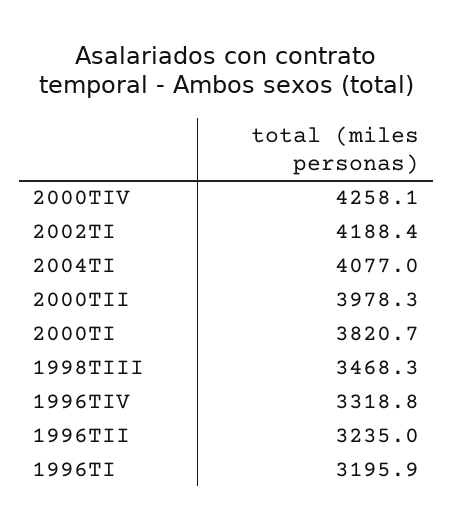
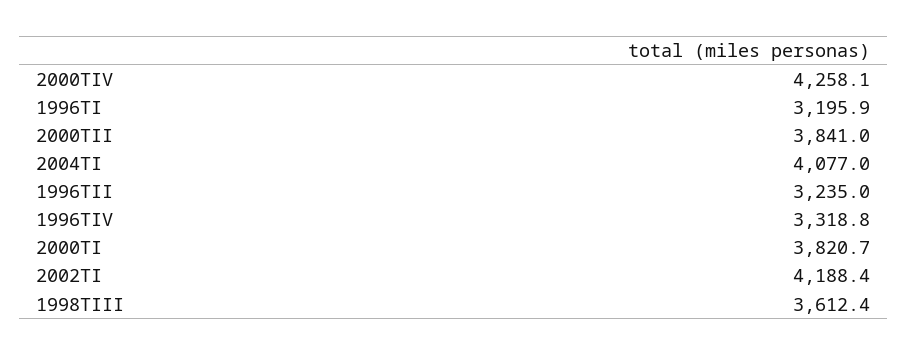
2000TII: 3978.3 -> 3841
1998TIII: 3468.3 -> 3612.4

